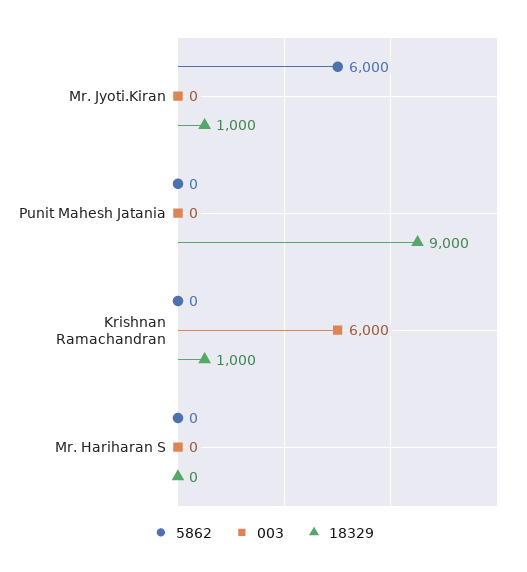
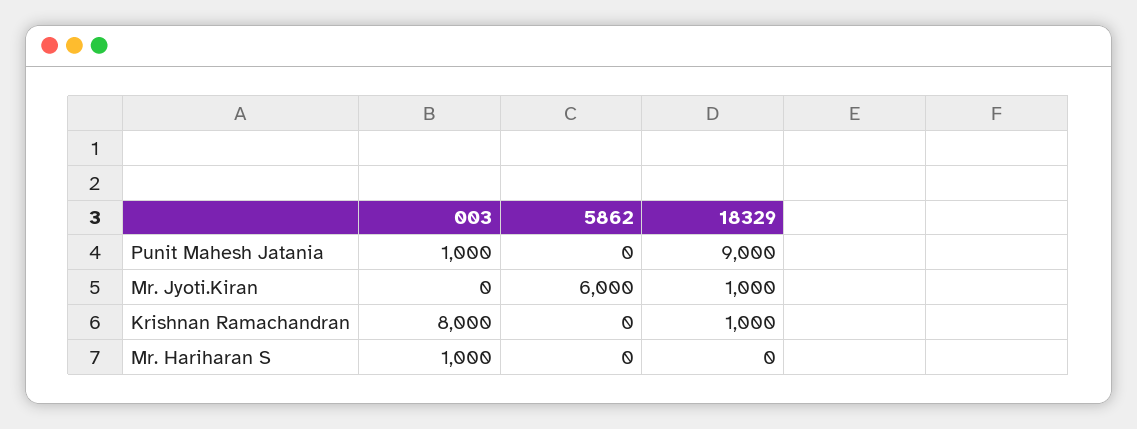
003, Punit Mahesh Jatania: 0 -> 1000
003, Krishnan Ramachandran: 6000 -> 8000
003, Mr. Hariharan S: 0 -> 1000

